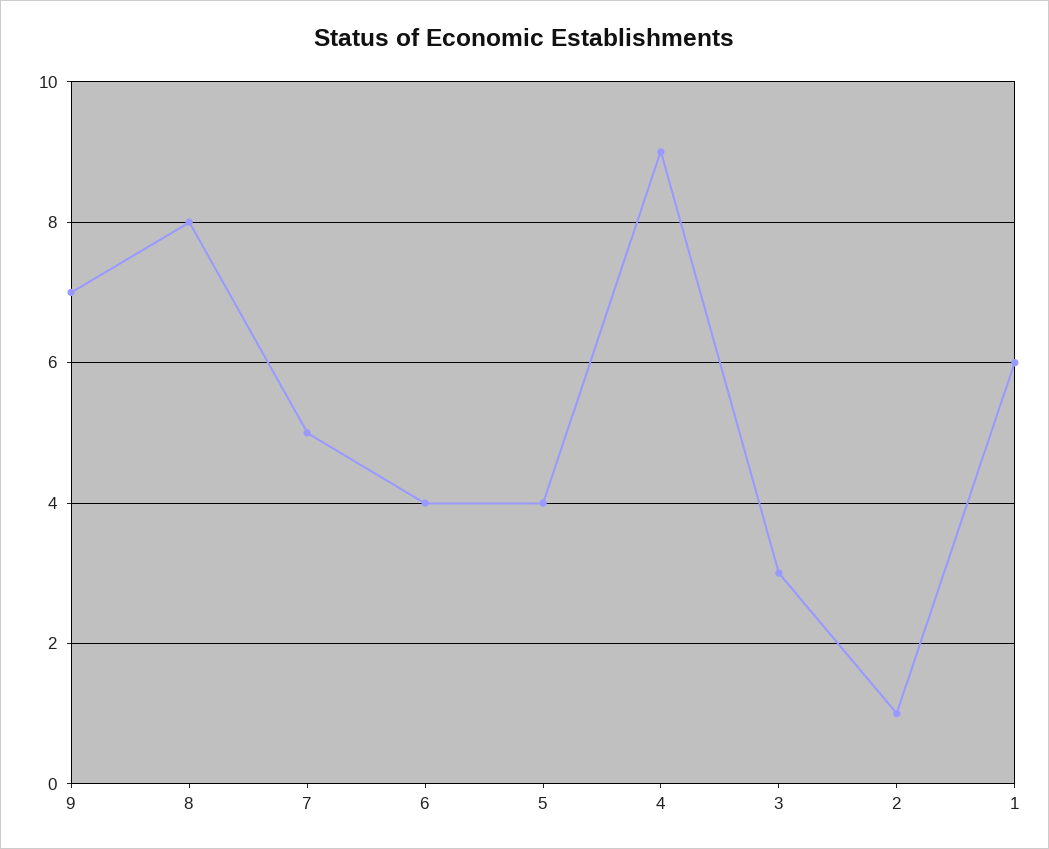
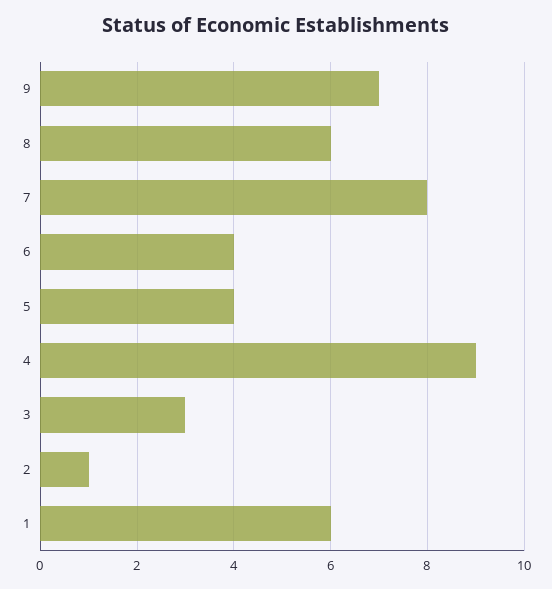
8: 8 -> 6
7: 5 -> 8

